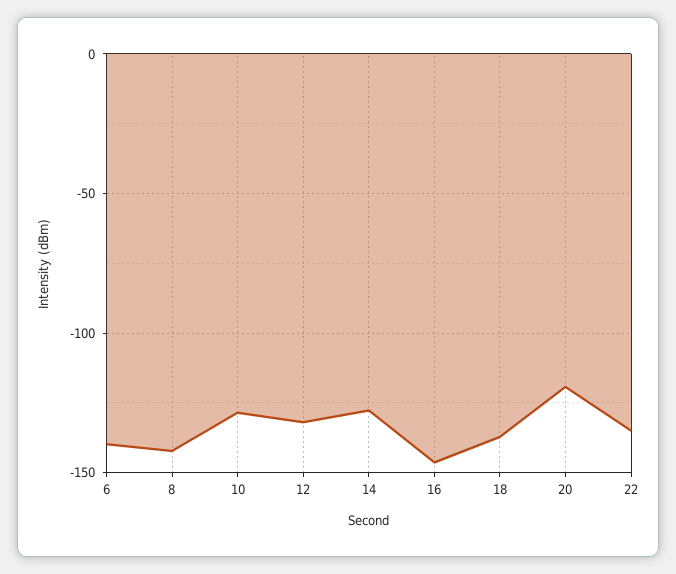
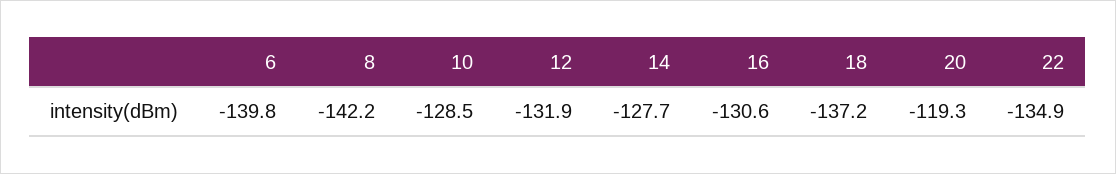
16: -145 -> -130.6

